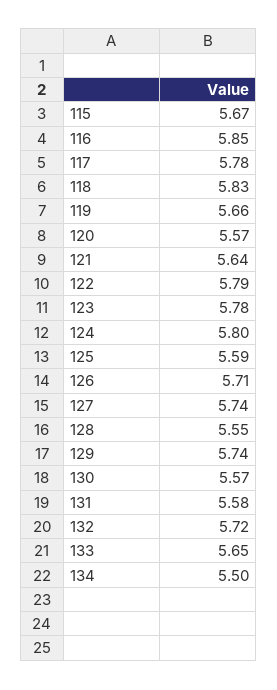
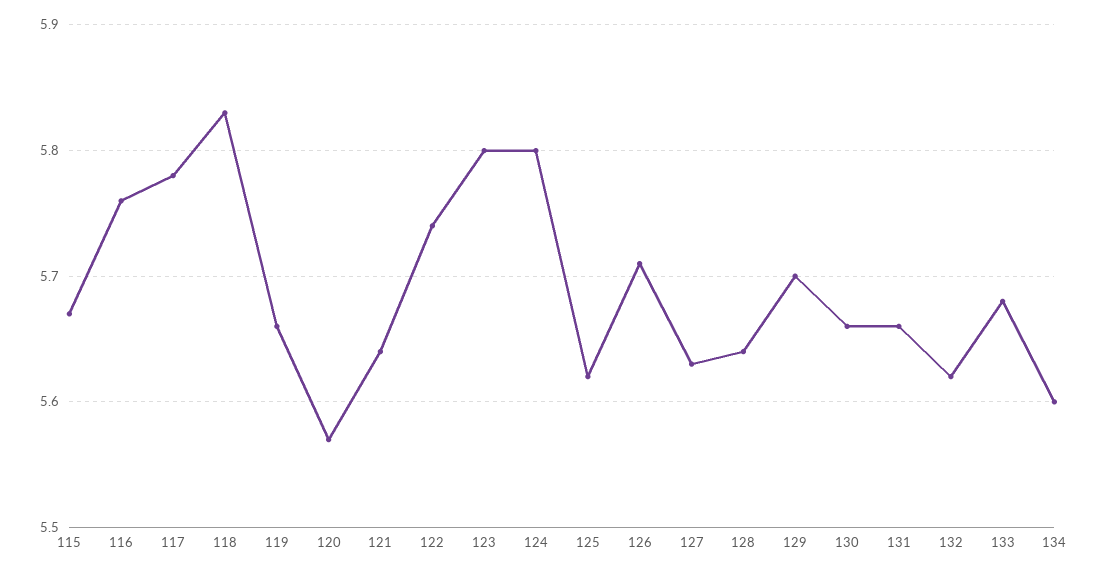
116: 5.85 -> 5.76
122: 5.79 -> 5.74
123: 5.78 -> 5.8
125: 5.59 -> 5.62
127: 5.74 -> 5.63
128: 5.55 -> 5.64
129: 5.74 -> 5.7
130: 5.57 -> 5.66
131: 5.58 -> 5.66
132: 5.72 -> 5.62
133: 5.65 -> 5.68
134: 5.5 -> 5.6

